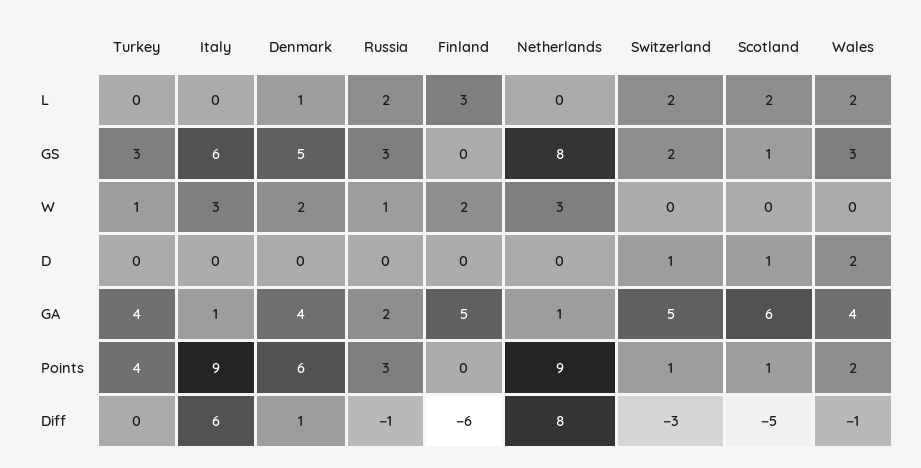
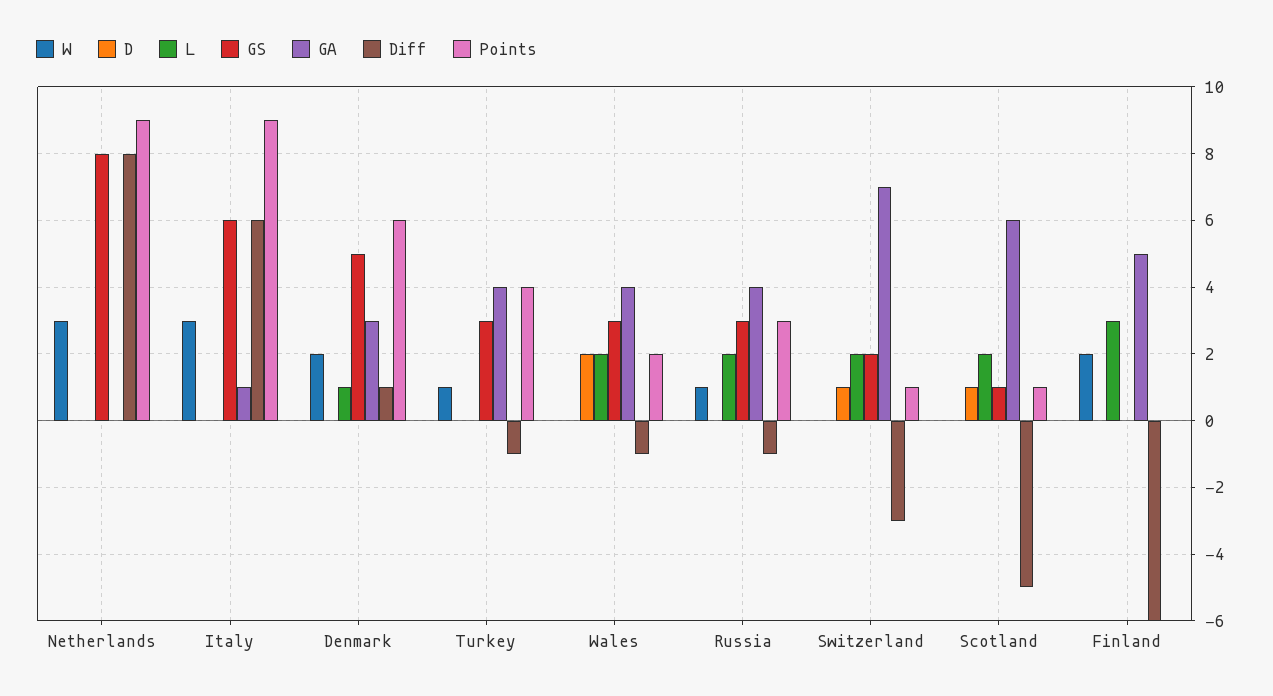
GA, Denmark: 4 -> 3
GA, Russia: 2 -> 4
GA, Netherlands: 1 -> 0
GA, Switzerland: 5 -> 7
Diff, Turkey: 0 -> -1

